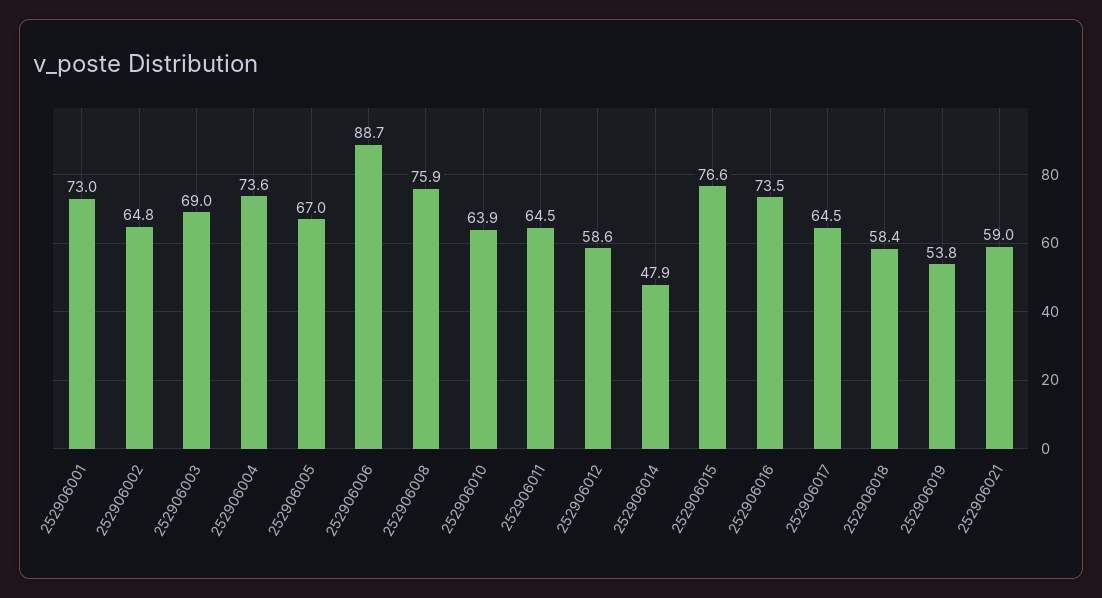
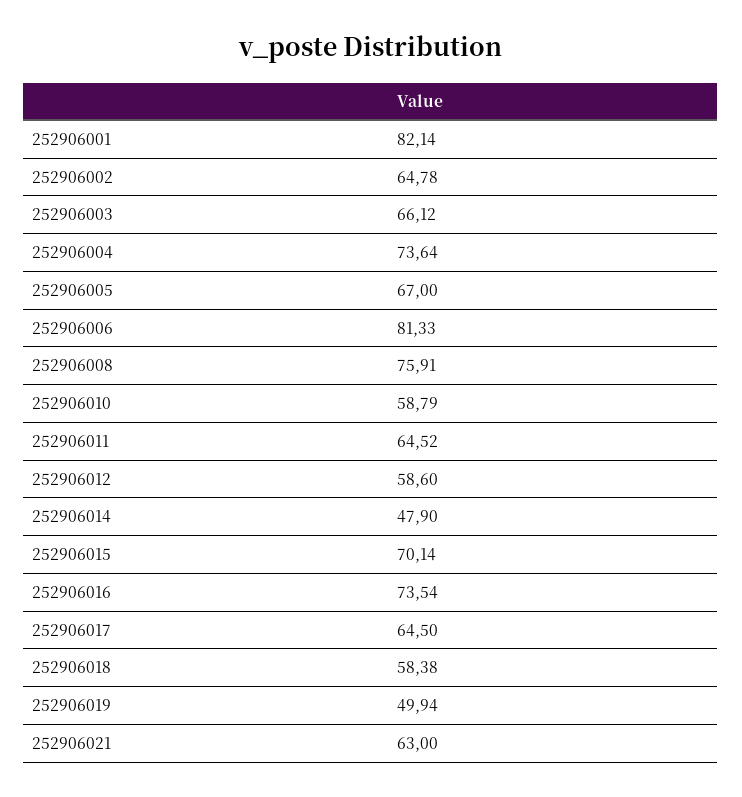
252906001: 73 -> 82.14
252906003: 69 -> 66.12
252906006: 88.7 -> 81.33
252906010: 63.9 -> 58.79
252906015: 76.6 -> 70.14
252906019: 53.8 -> 49.94
252906021: 59 -> 63

